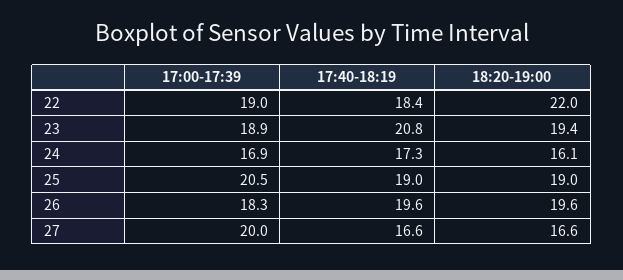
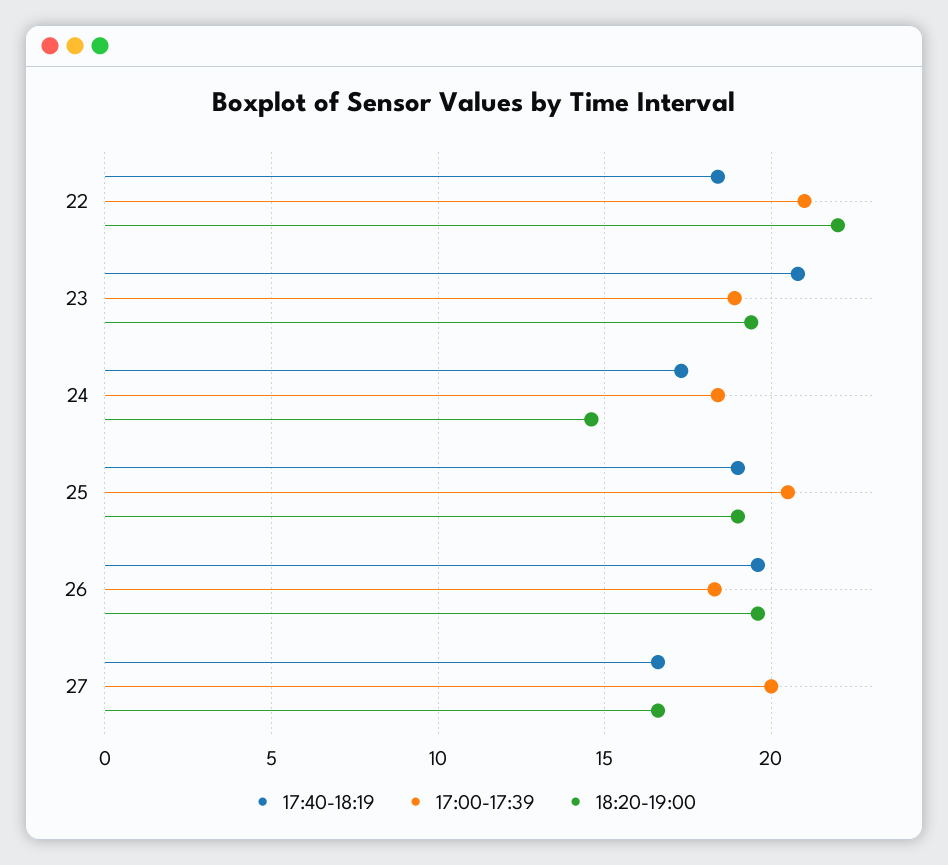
17:00-17:39, 22: 19 -> 21
17:00-17:39, 24: 16.9 -> 18.5
18:20-19:00, 24: 16.1 -> 14.5

